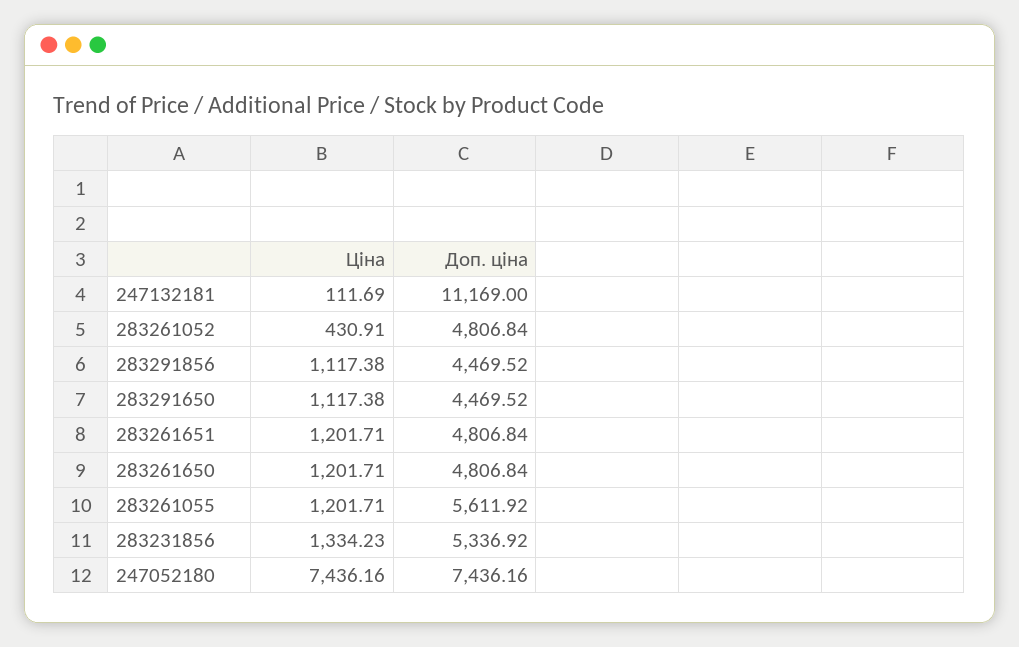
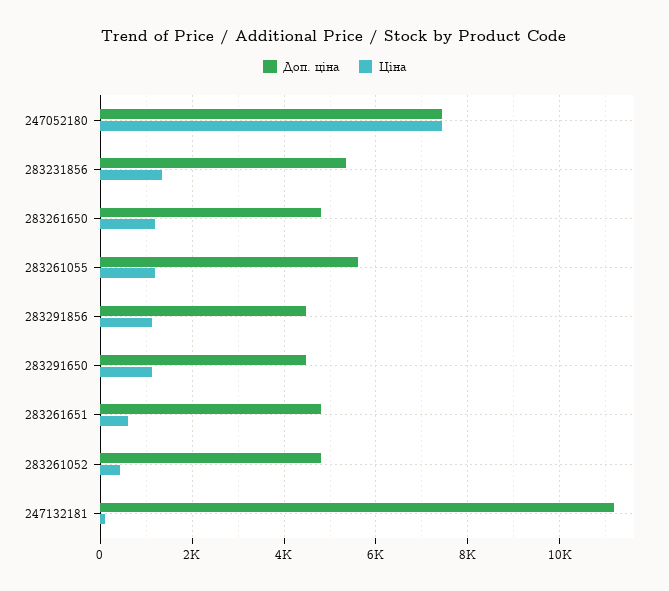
Ціна, 283261651: 1201.71 -> 600

